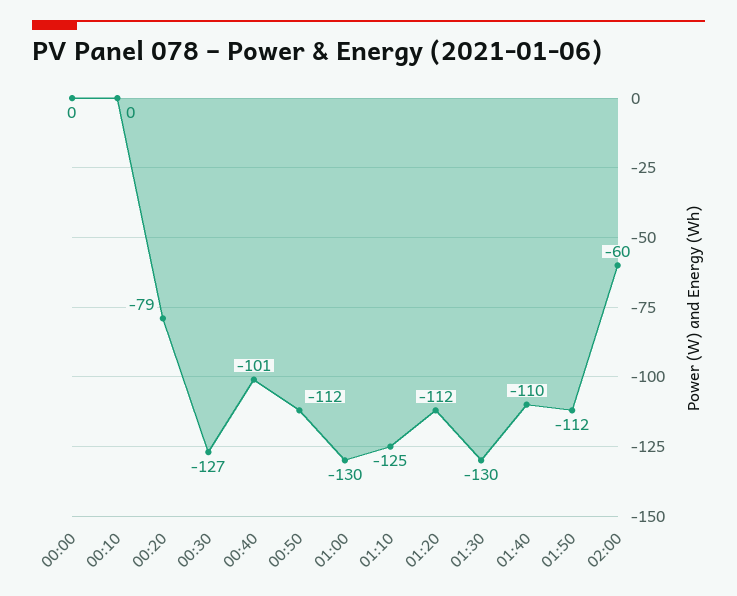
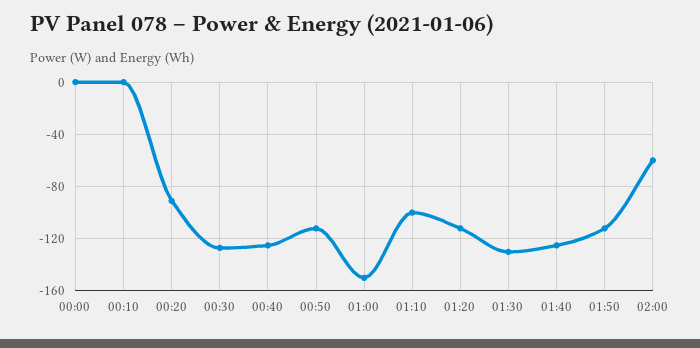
00:20: -79 -> -90
00:40: -101 -> -125
01:00: -130 -> -150
01:10: -125 -> -100
01:40: -110 -> -125

